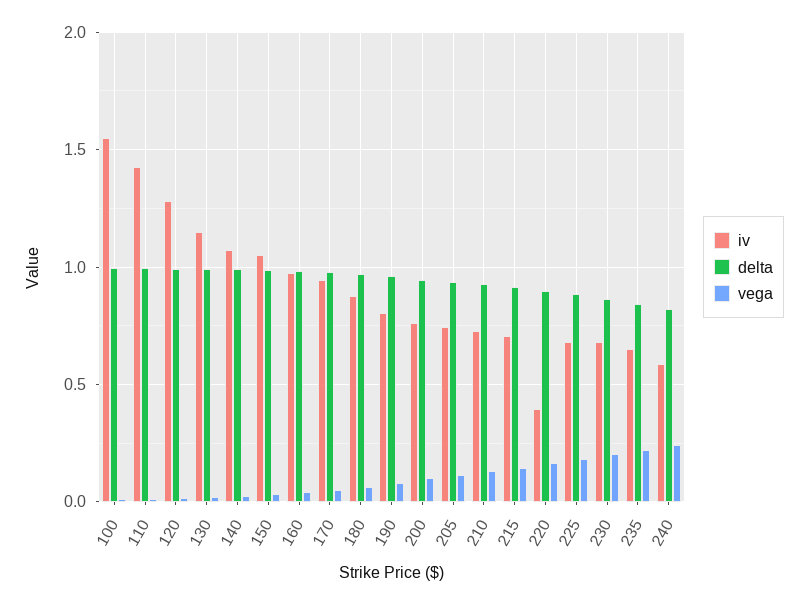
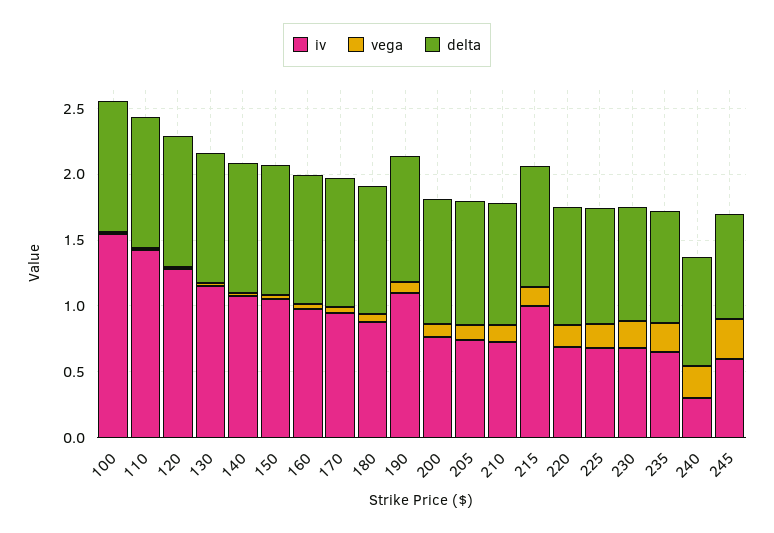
iv, 190: 0.8 -> 1.1
iv, 215: 0.7 -> 1
iv, 220: 0.4 -> 0.7
iv, 240: 0.6 -> 0.3
iv, 245: none -> 0.6
vega, 245: none -> 0.3
delta, 245: none -> 0.8

